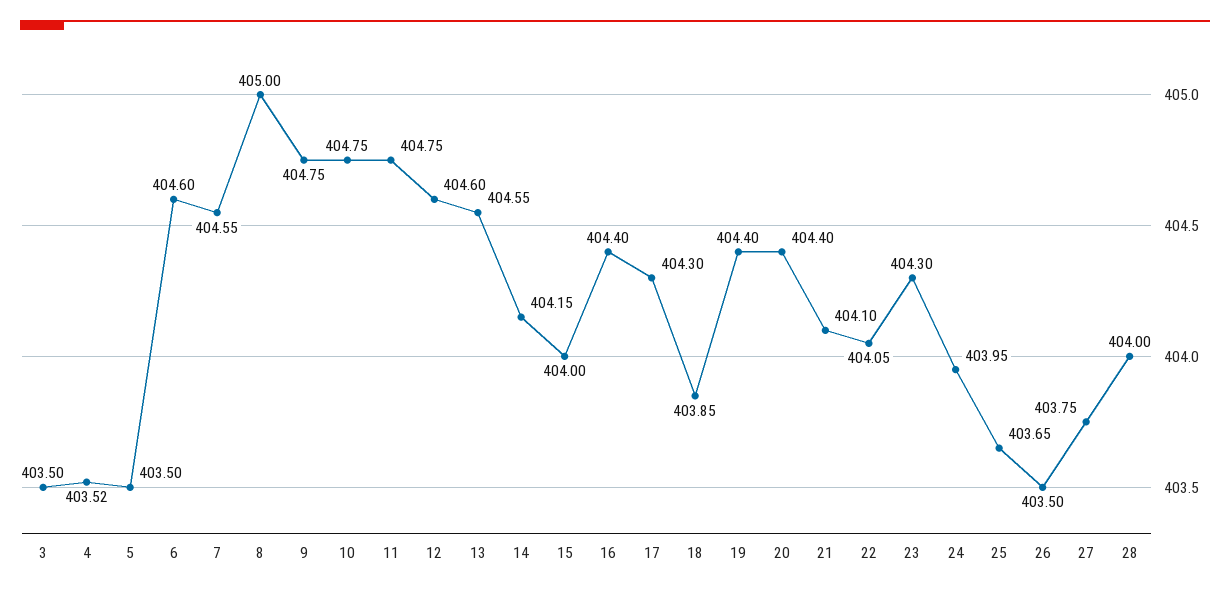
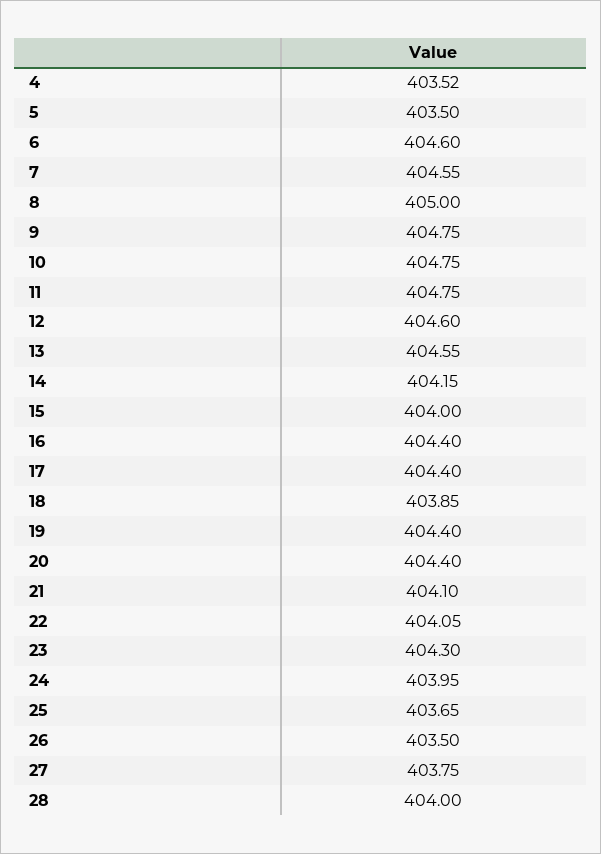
3: 403.5 -> none
17: 404.3 -> 404.4

